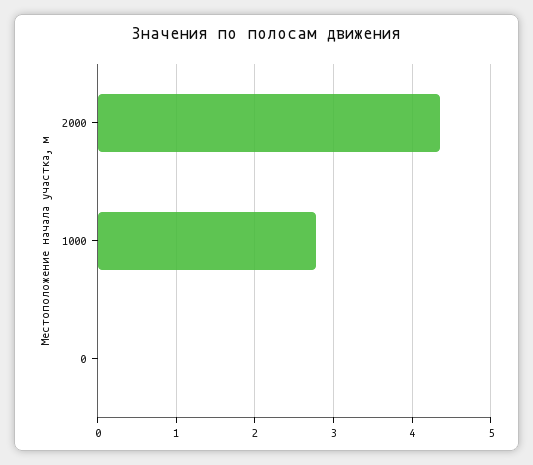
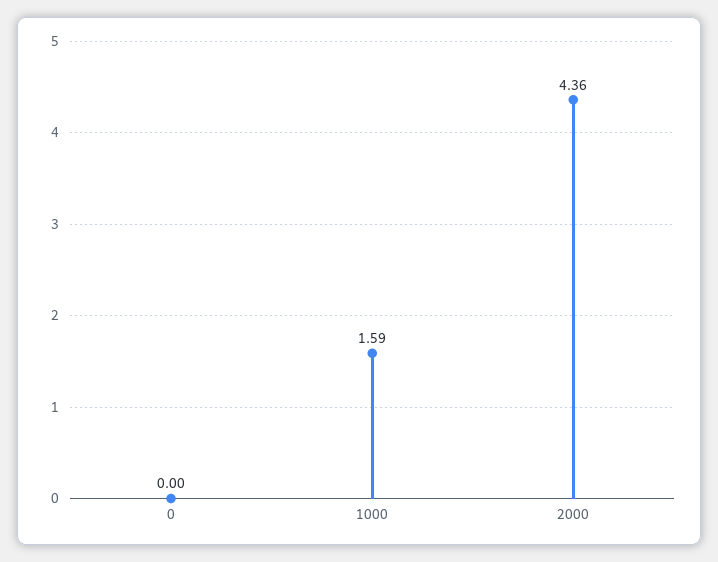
1000: 2.8 -> 1.59

